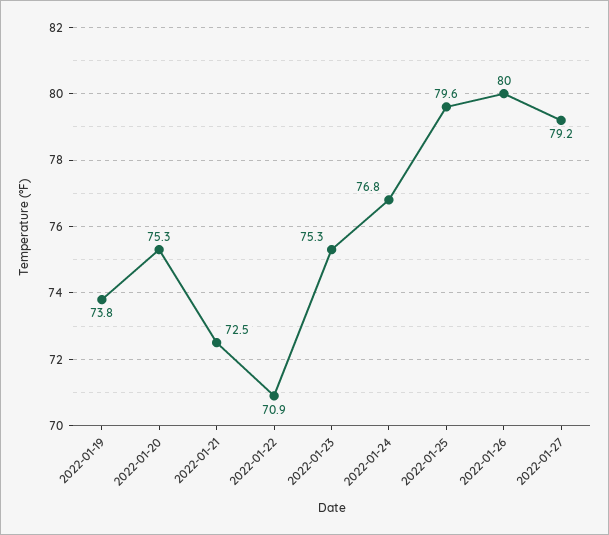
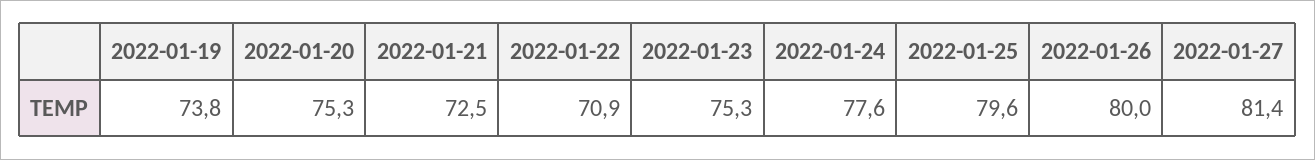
2022-01-24: 76.8 -> 77.6
2022-01-27: 79.2 -> 81.4

